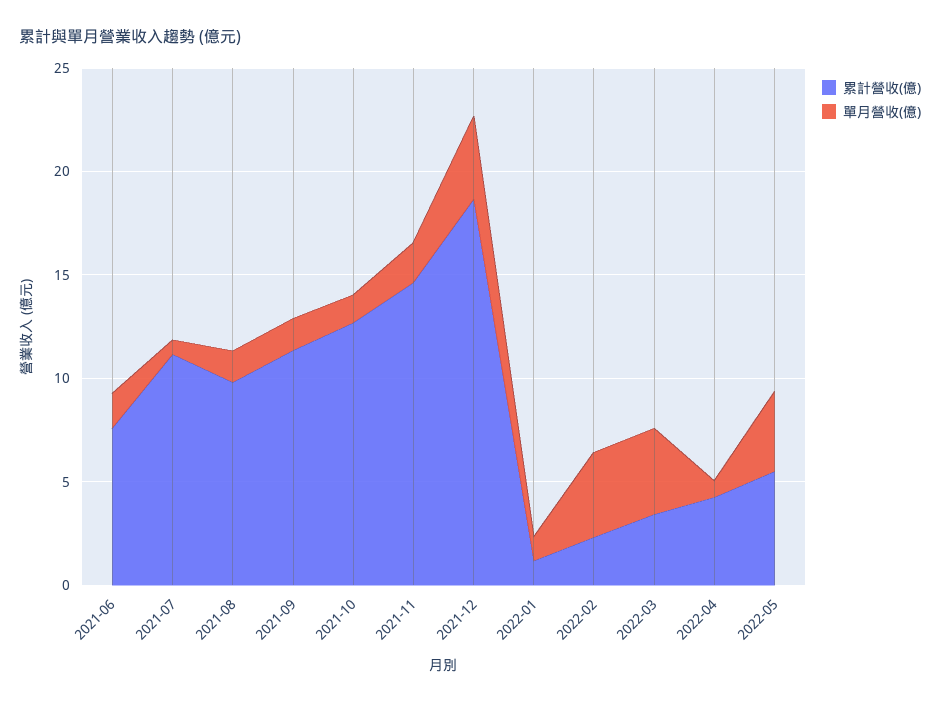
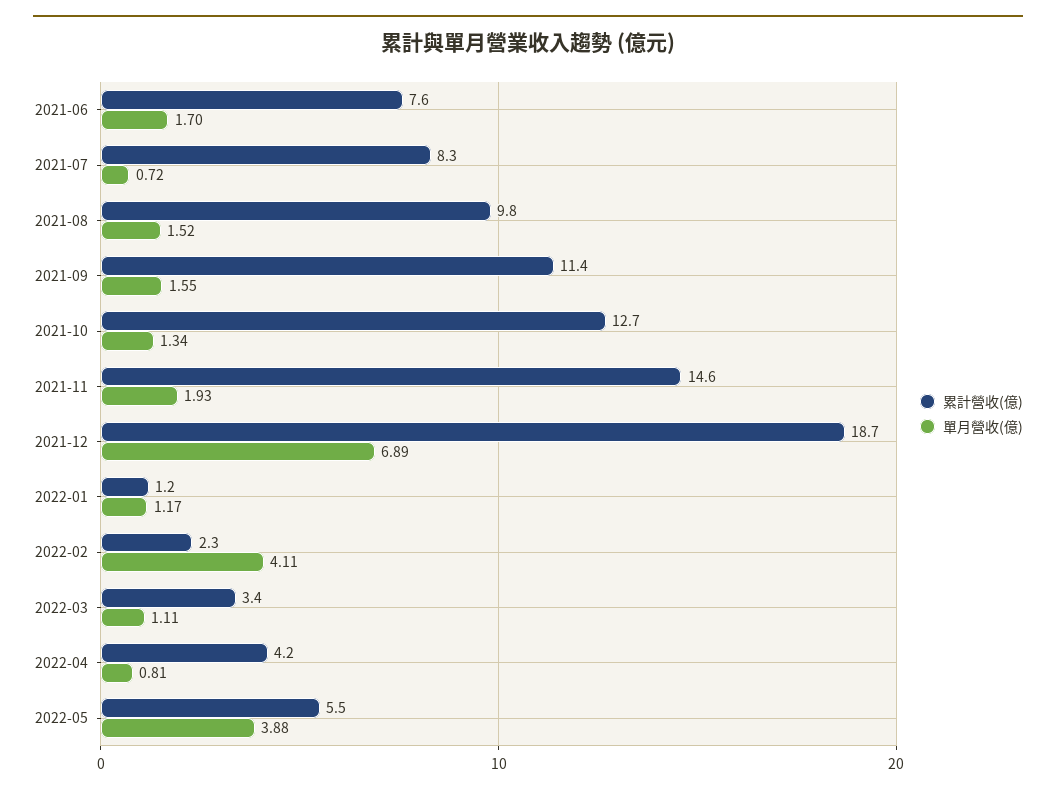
累計營收(億), 2021-07: 11 -> 8.3
單月營收(億), 2021-12: 4 -> 6.89
單月營收(億), 2022-03: 4 -> 1.11

